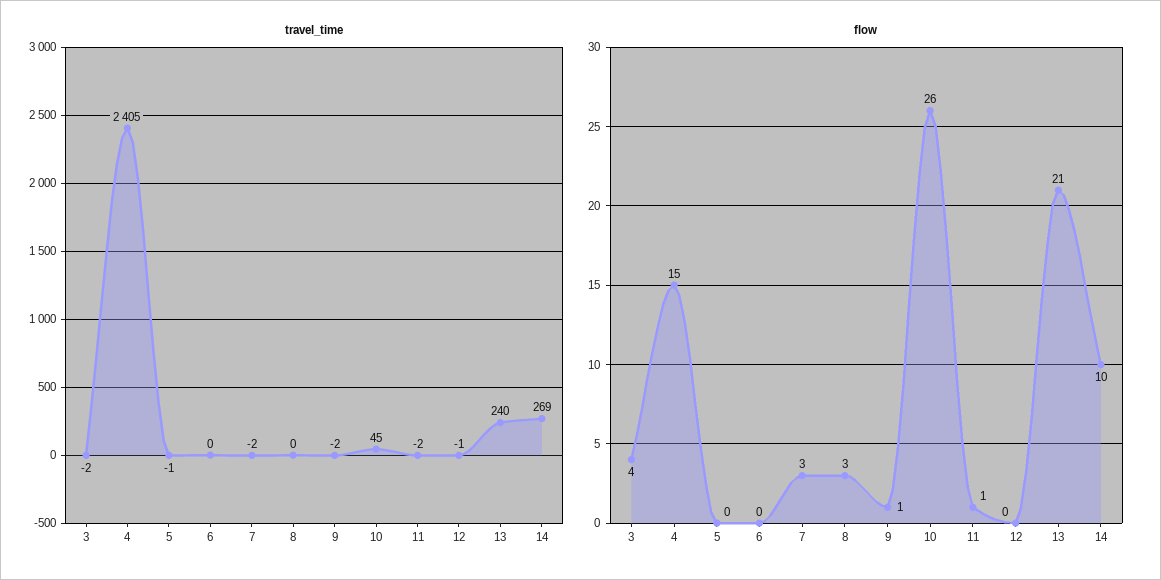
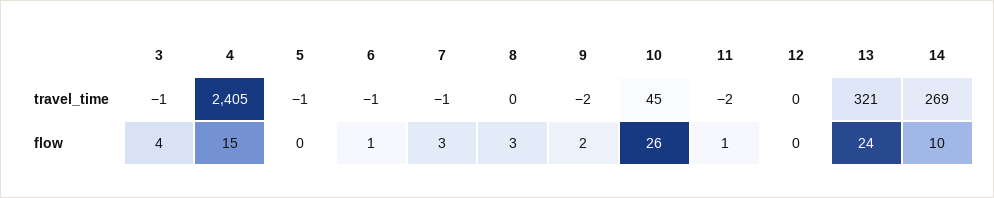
travel_time, 3: -2 -> -1
travel_time, 6: 0 -> -1
travel_time, 7: -2 -> -1
travel_time, 12: -1 -> 0
travel_time, 13: 240 -> 321
flow, 6: 0 -> 1
flow, 9: 1 -> 2
flow, 13: 21 -> 24

